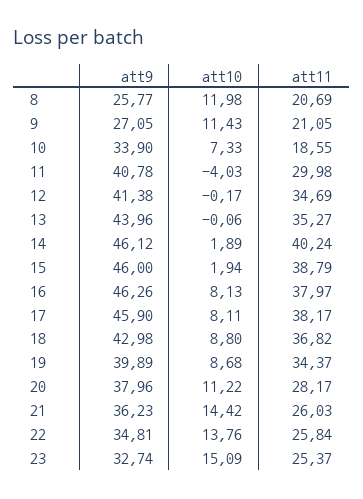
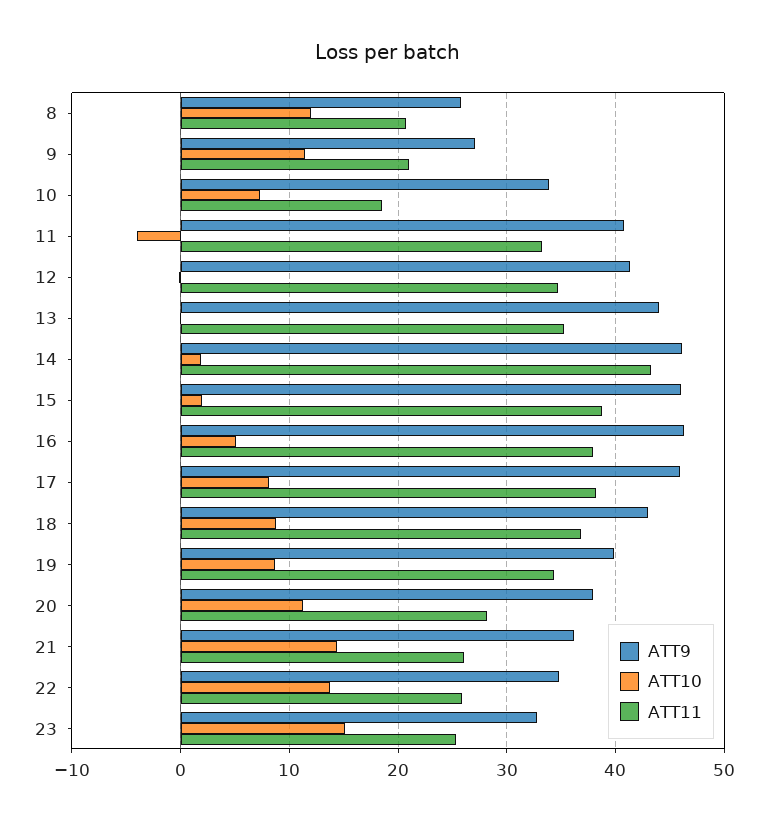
att11, 11: 29.98 -> 33
att11, 14: 40.24 -> 43
att10, 16: 8.13 -> 5

